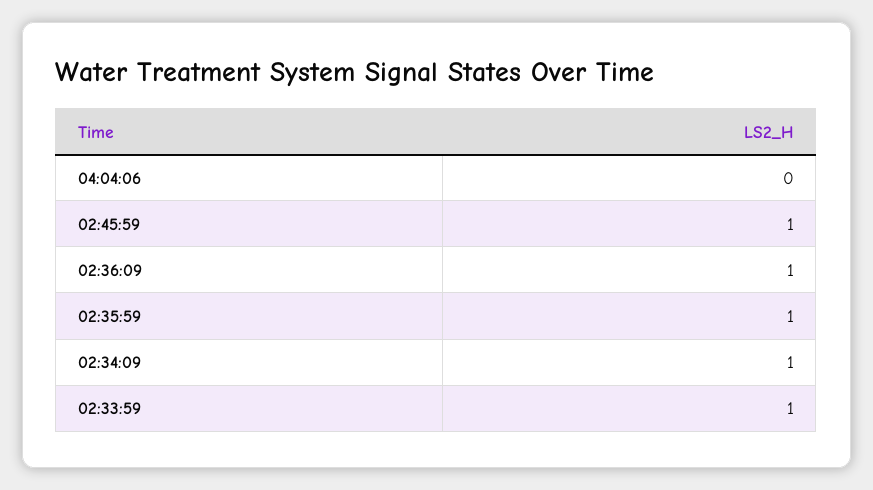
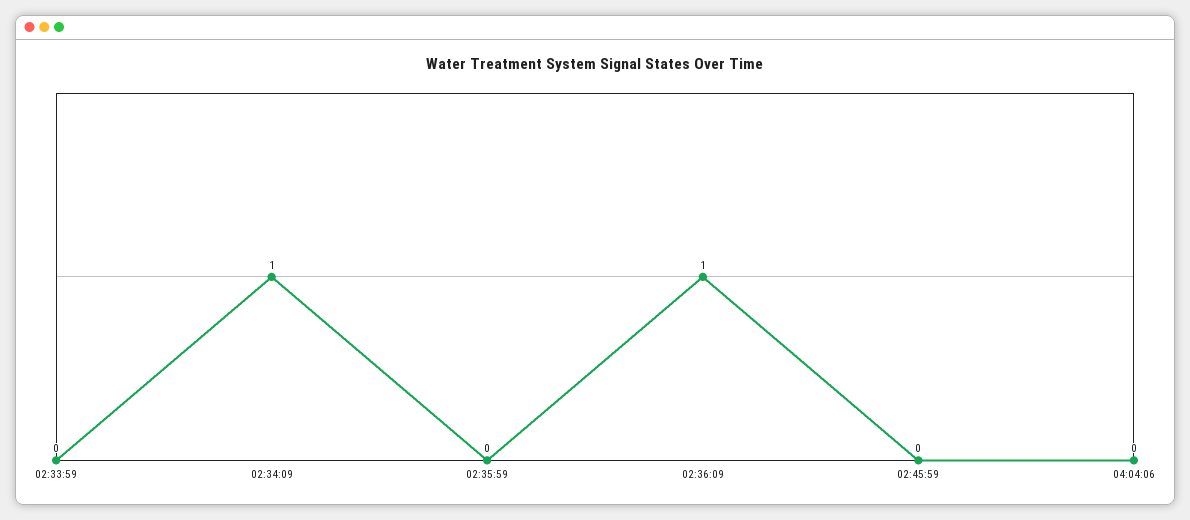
02:45:59: 1 -> 0
02:35:59: 1 -> 0
02:33:59: 1 -> 0

